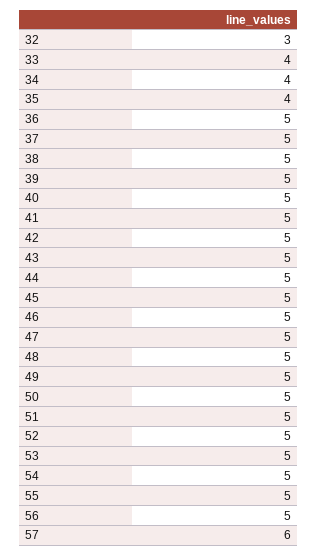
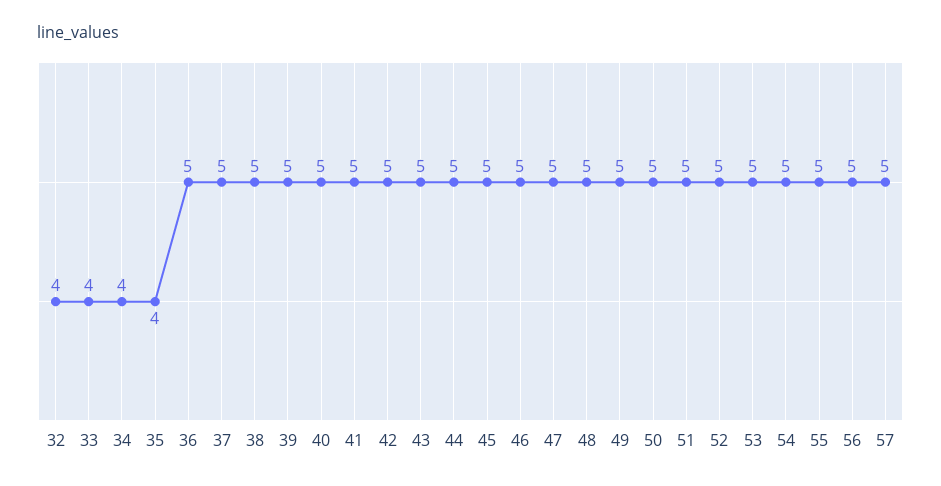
32: 3 -> 4
57: 6 -> 5

